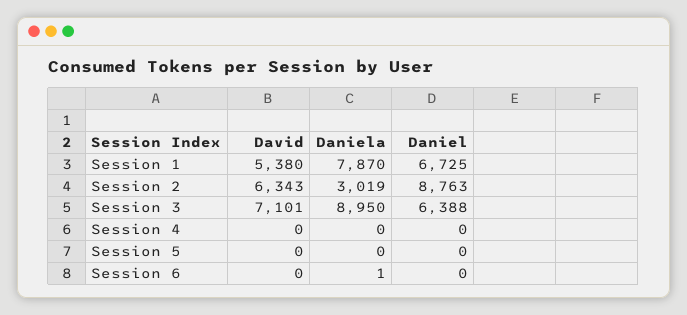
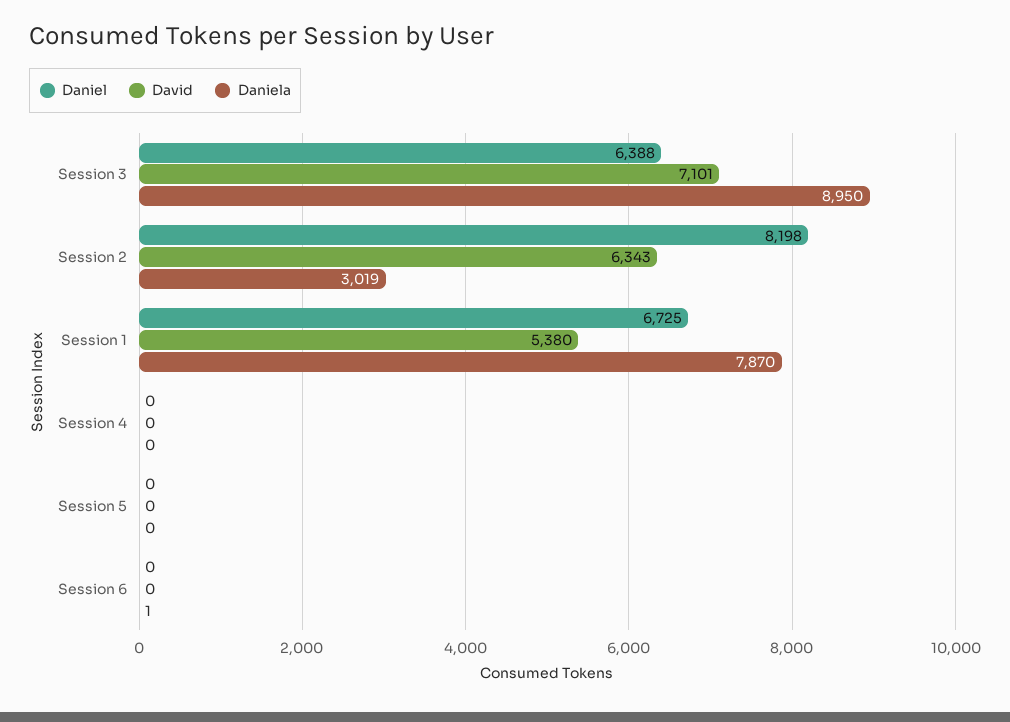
Daniel, Session 2: 8763 -> 8198

